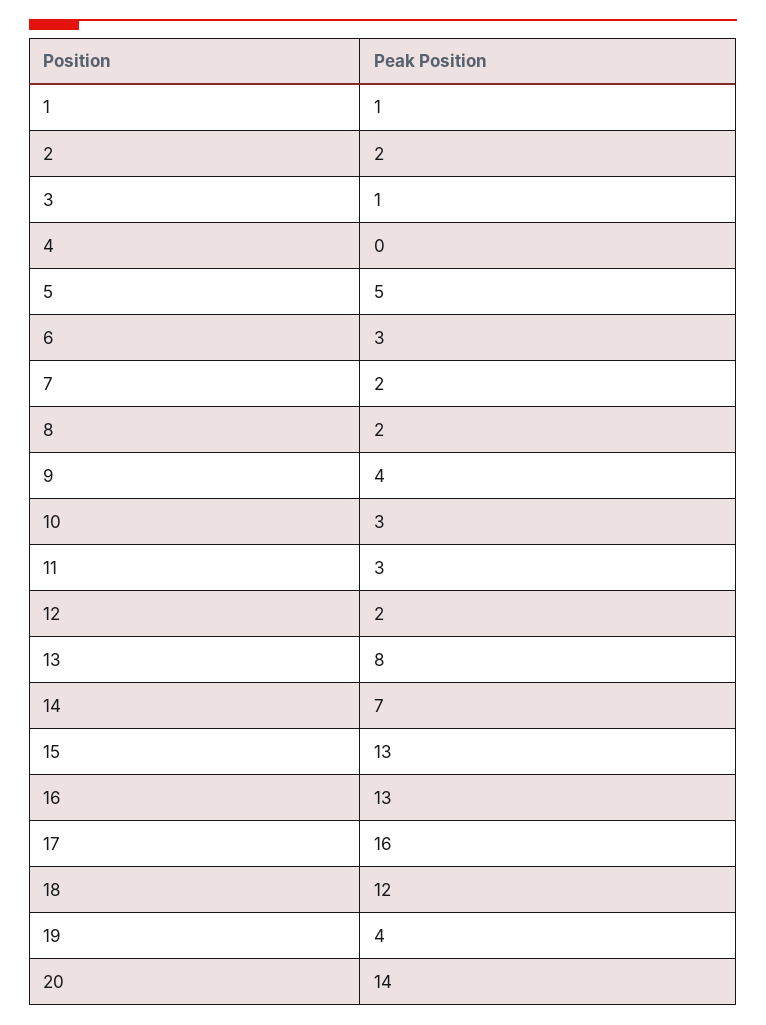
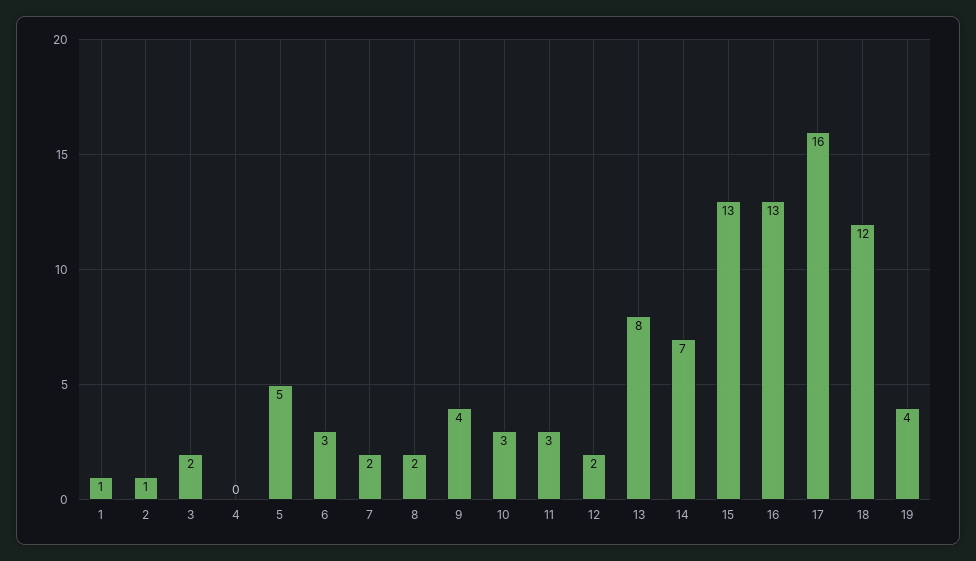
2: 2 -> 1
3: 1 -> 2
20: 14 -> none

